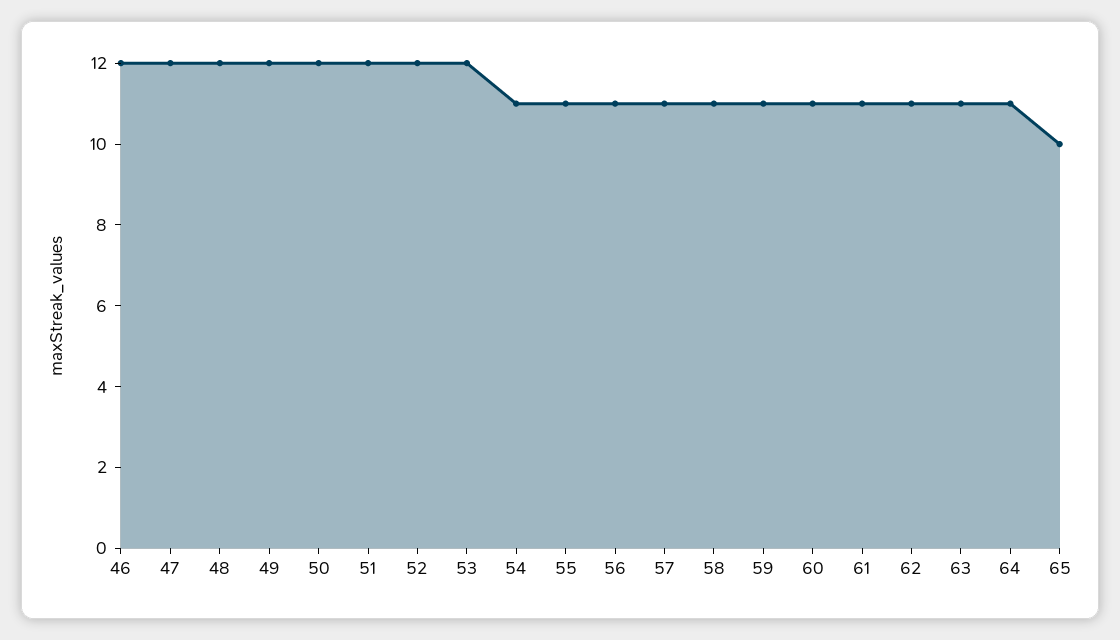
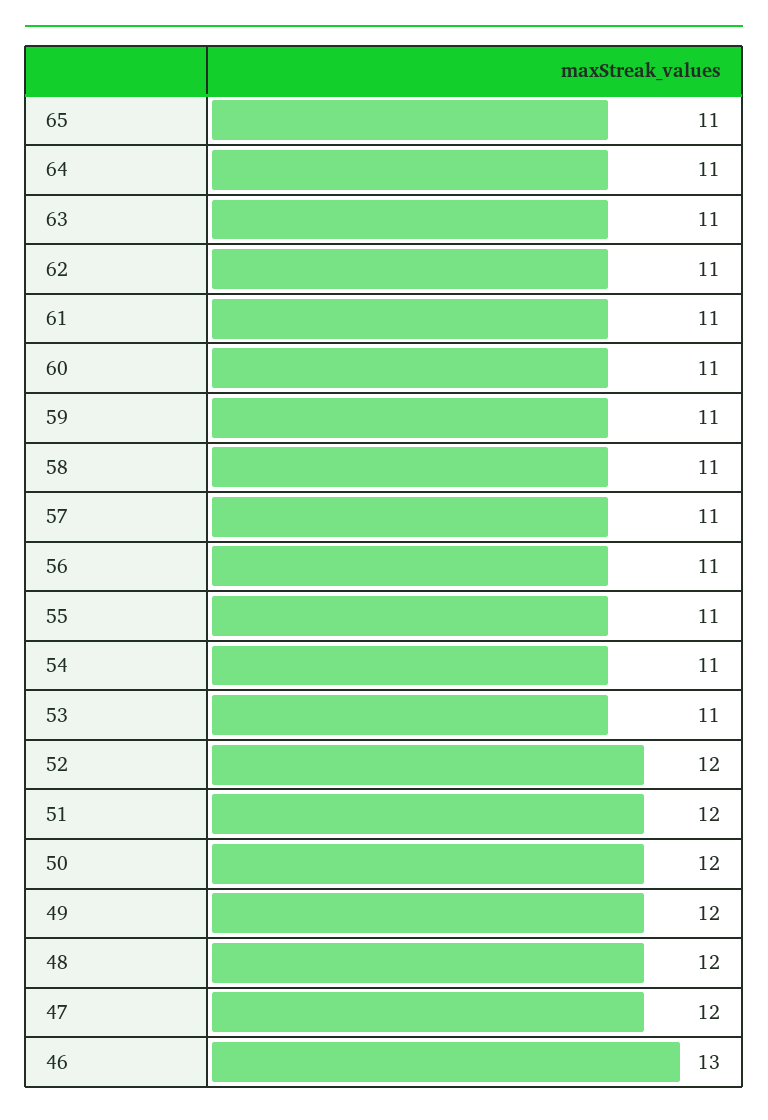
46: 12 -> 13
53: 12 -> 11
65: 10 -> 11

